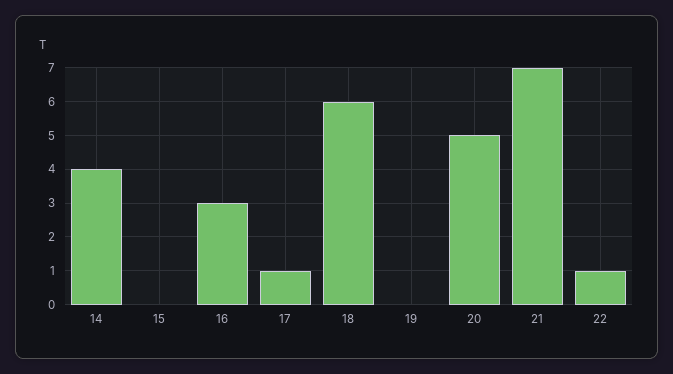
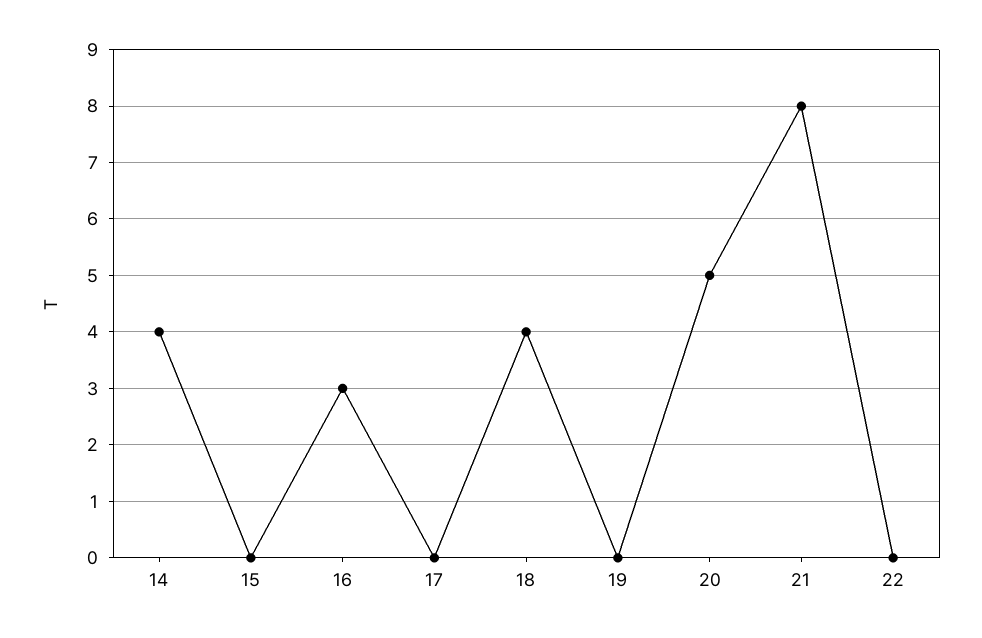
17: 1 -> 0
18: 6 -> 4
21: 7 -> 8
22: 1 -> 0

